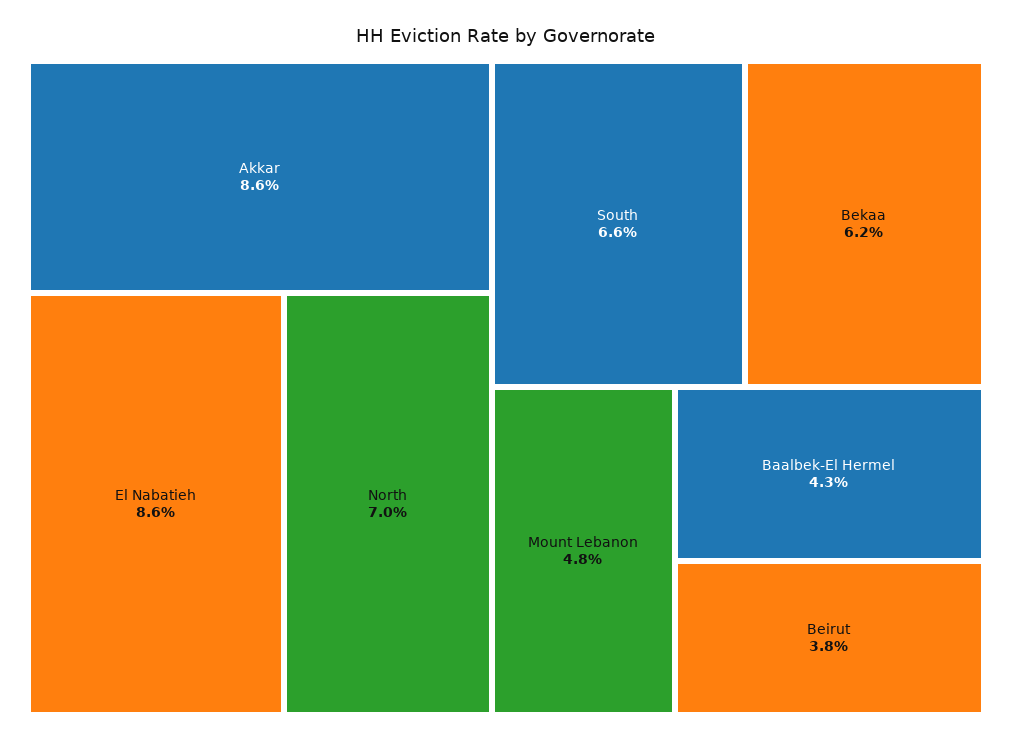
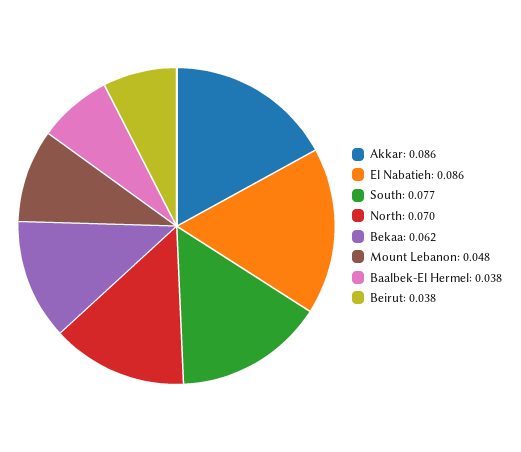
South: 0.066 -> 0.077
Baalbek-El Hermel: 0.043 -> 0.038

